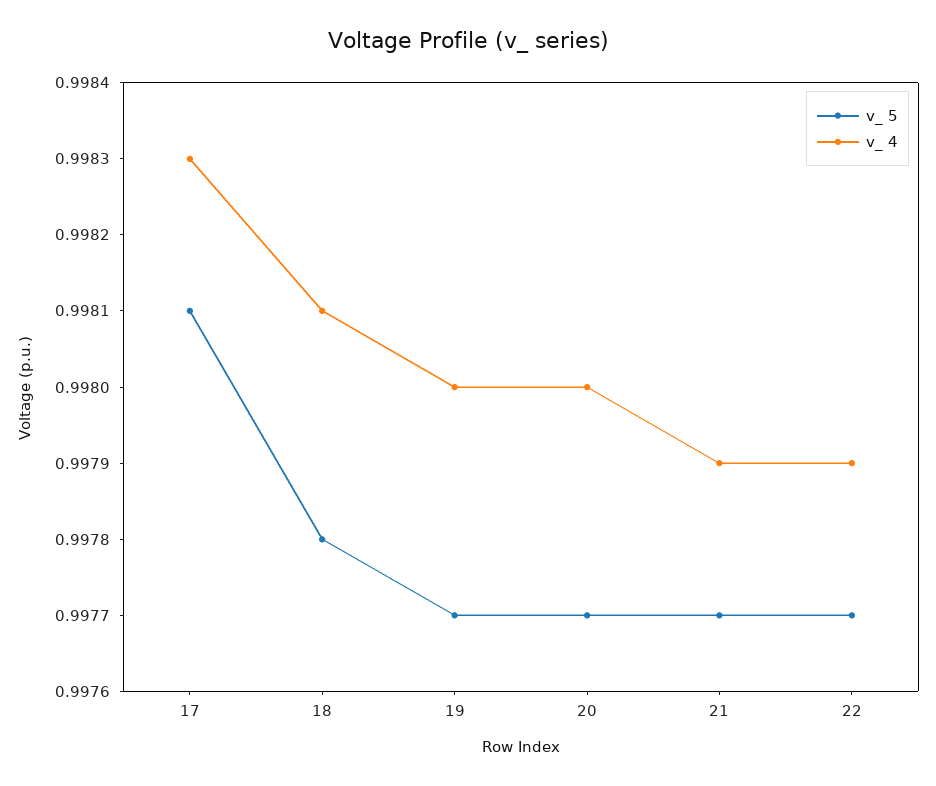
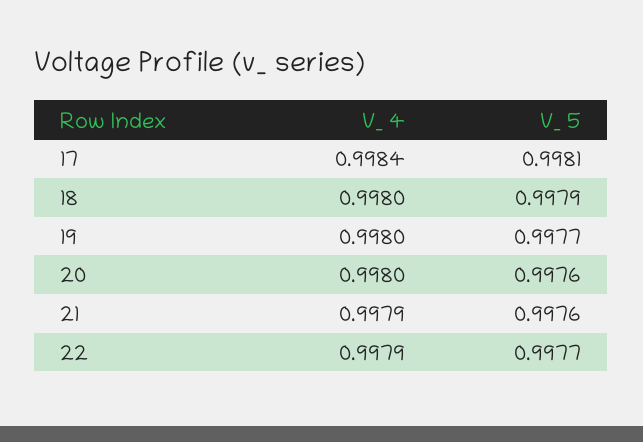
v_ 4, 17: 0.9983 -> 0.9984
v_ 5, 18: 0.9978 -> 0.9979
v_ 4, 18: 0.9981 -> 0.998
v_ 5, 20: 0.9977 -> 0.9976
v_ 5, 21: 0.9977 -> 0.9976

